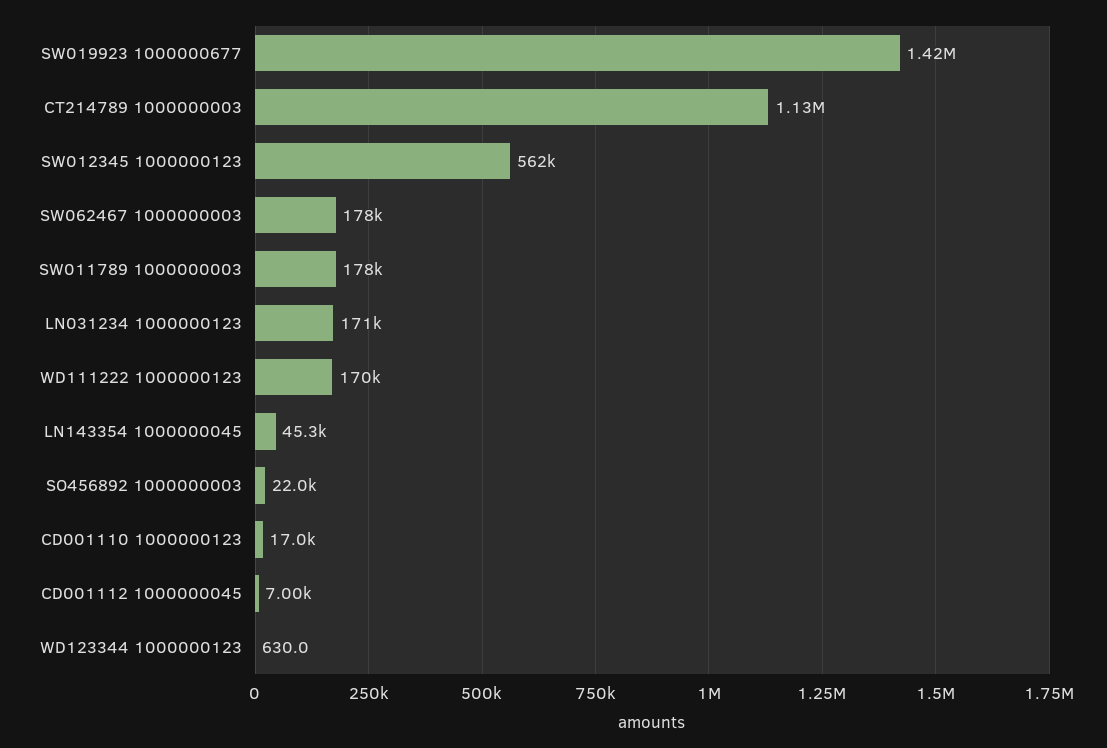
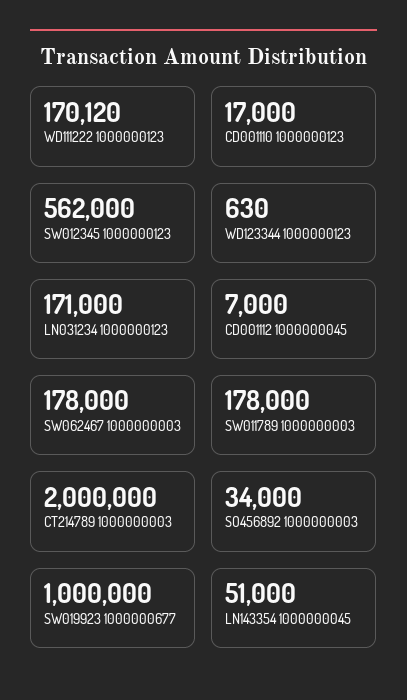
SW019923 1000000677: 1420000 -> 1000000
CT214789 1000000003: 1130000 -> 2000000
LN143354 1000000045: 45300 -> 51000
SO456892 1000000003: 22000 -> 34000

